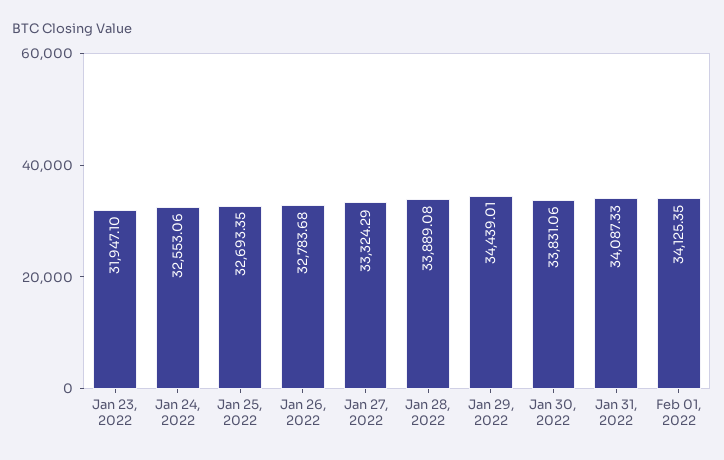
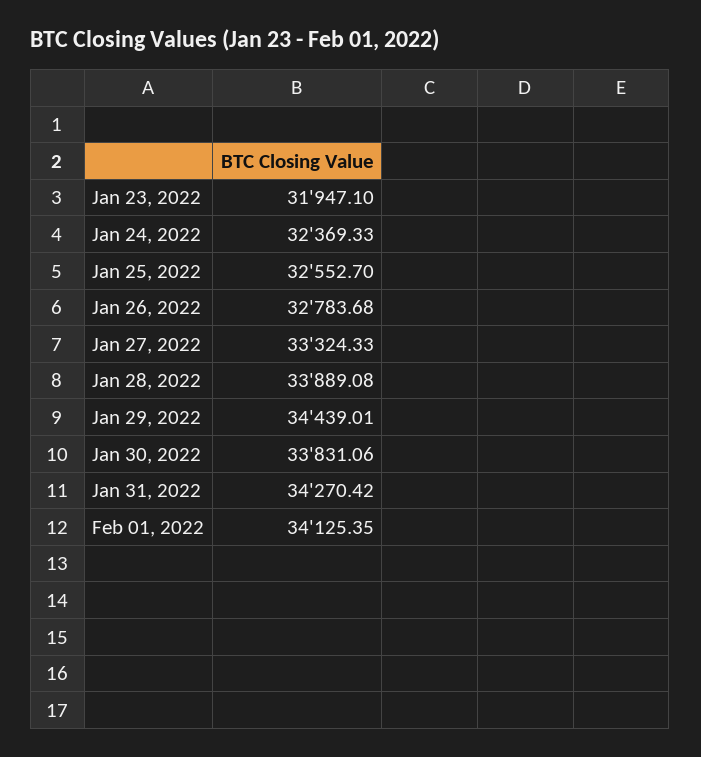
Jan 24, 2022: 32553.06 -> 32369.33
Jan 25, 2022: 32693.35 -> 32552.7
Jan 27, 2022: 33324.29 -> 33324.33
Jan 31, 2022: 34087.33 -> 34270.42

